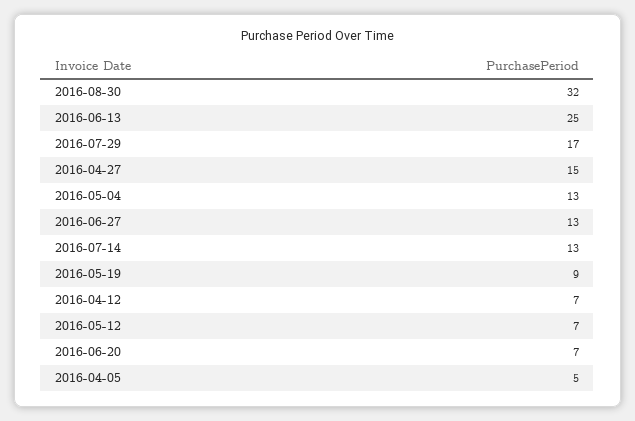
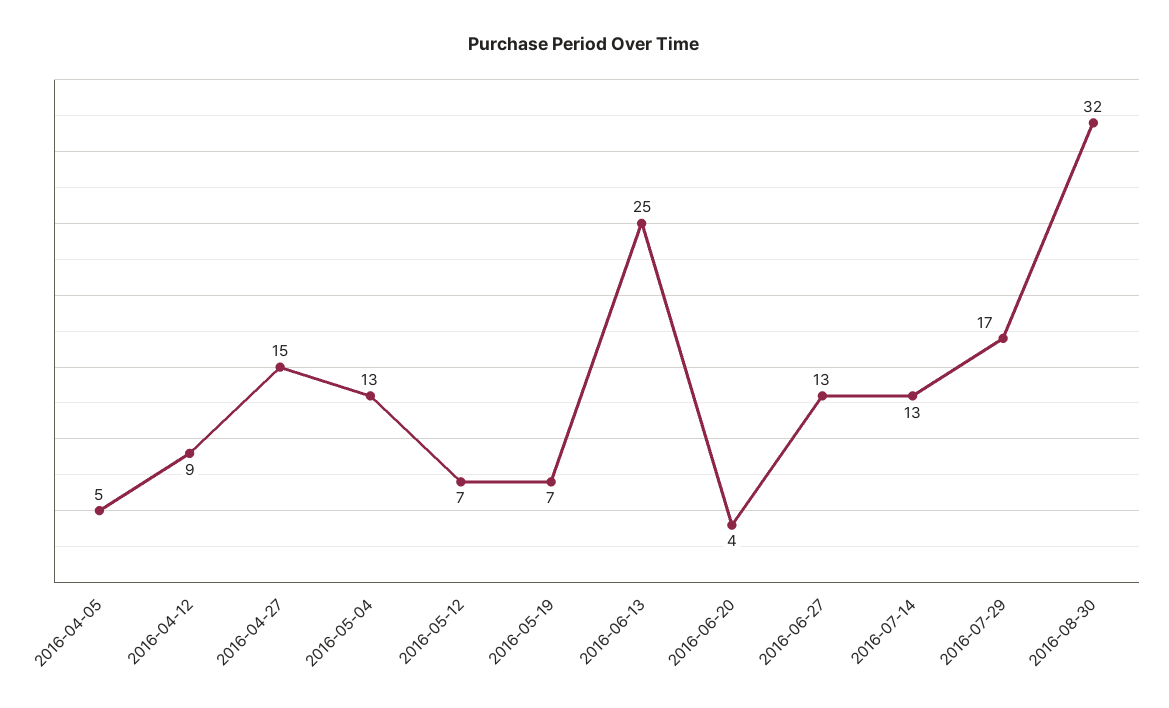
2016-05-19: 9 -> 7
2016-04-12: 7 -> 9
2016-06-20: 7 -> 4

